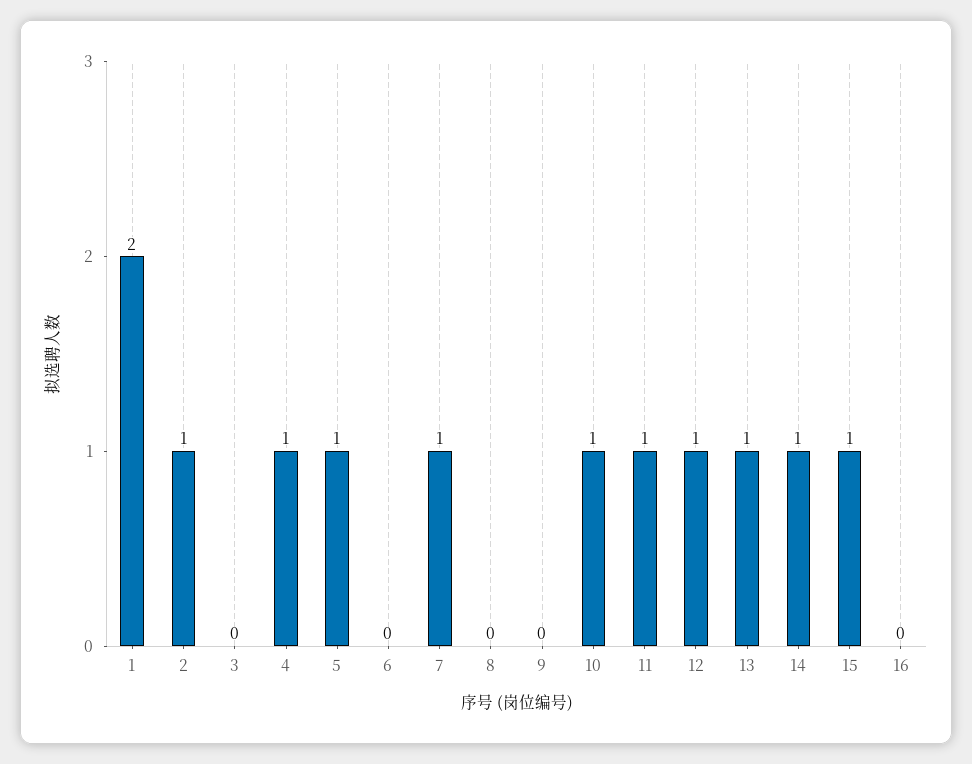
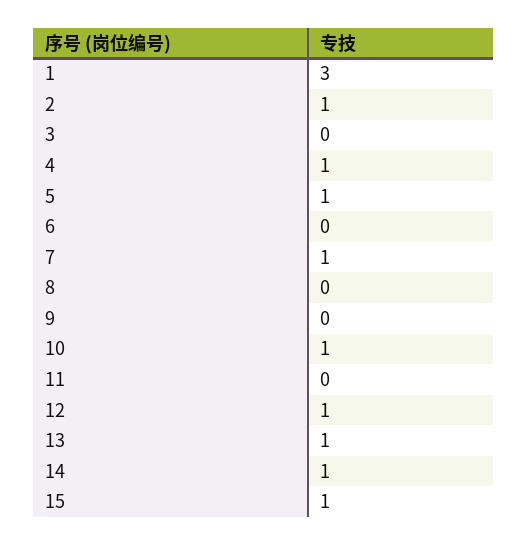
1: 2 -> 3
11: 1 -> 0
16: 0 -> none

